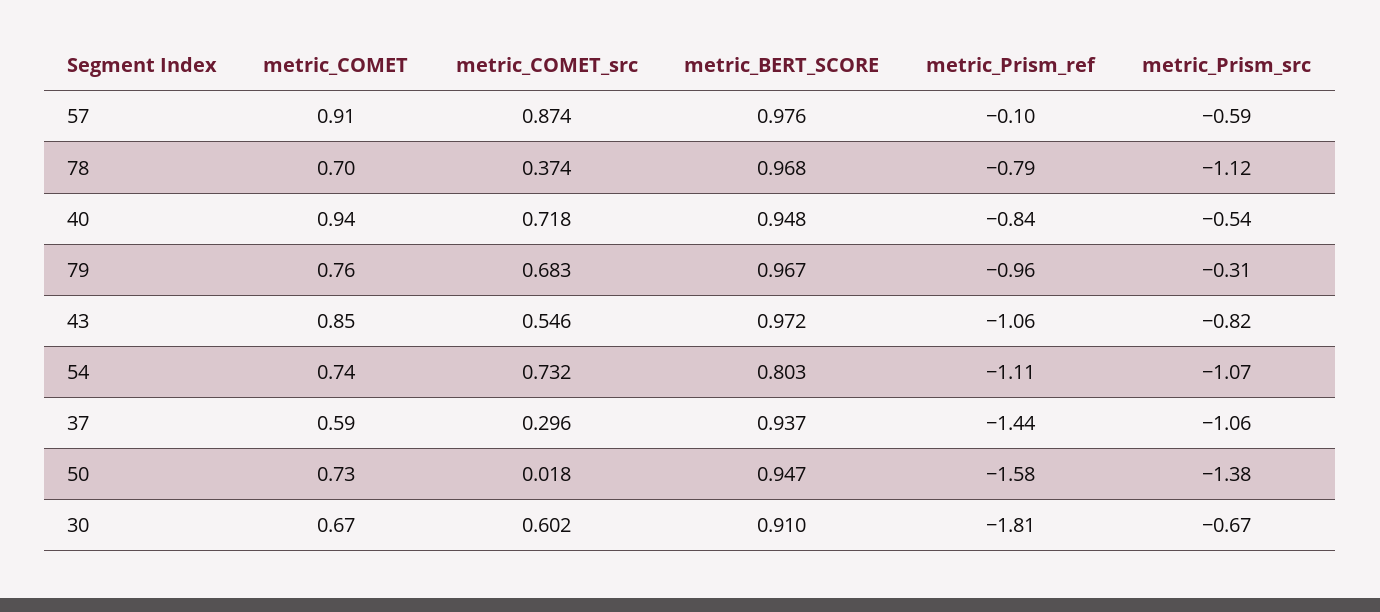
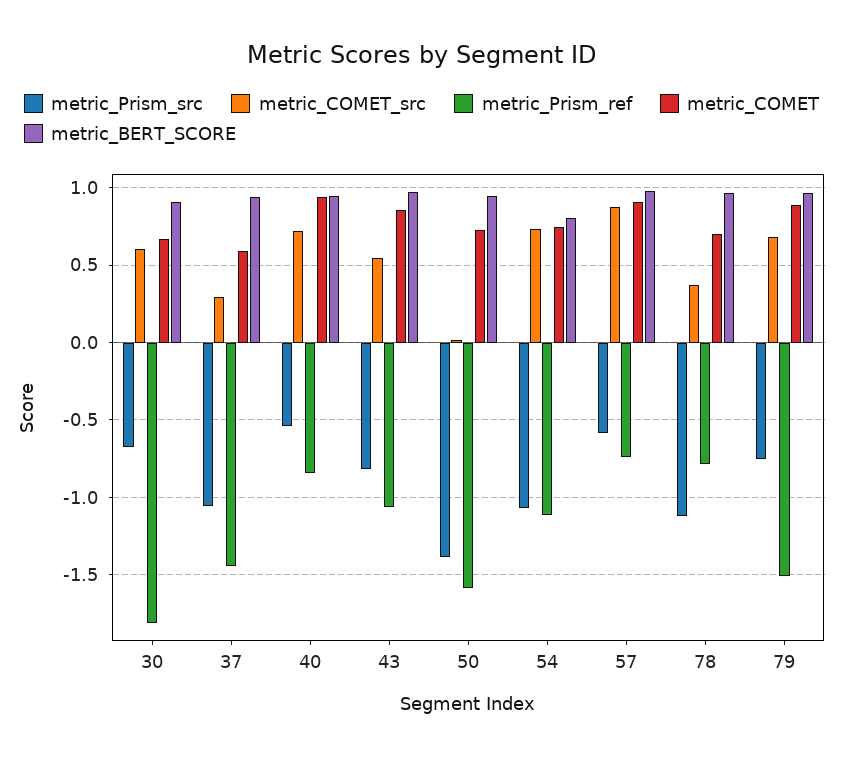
metric_Prism_ref, 57: -0.1 -> -0.75
metric_COMET, 79: 0.76 -> 0.9
metric_Prism_ref, 79: -0.96 -> -1.5
metric_Prism_src, 79: -0.31 -> -0.75

